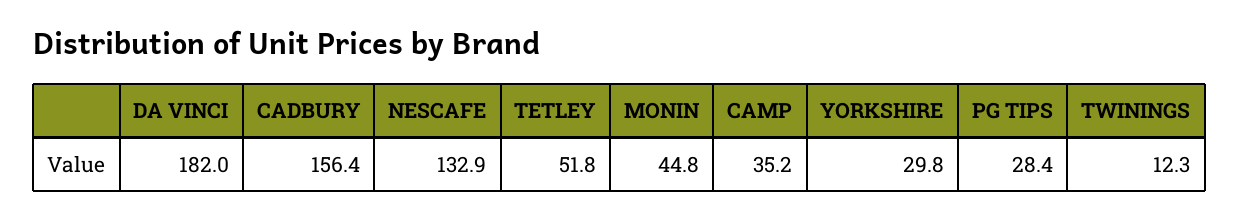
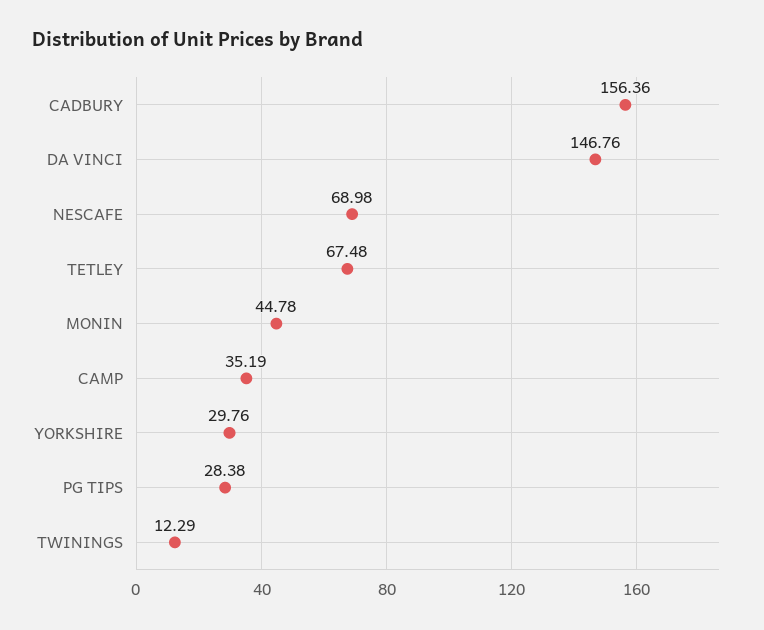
DA VINCI: 182 -> 146.76
NESCAFE: 132.9 -> 68.98
TETLEY: 51.8 -> 67.48

